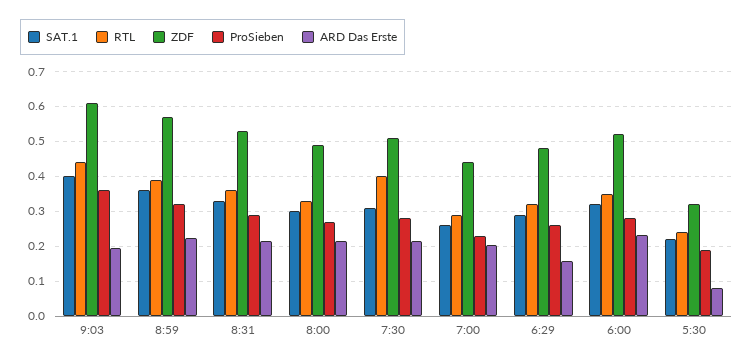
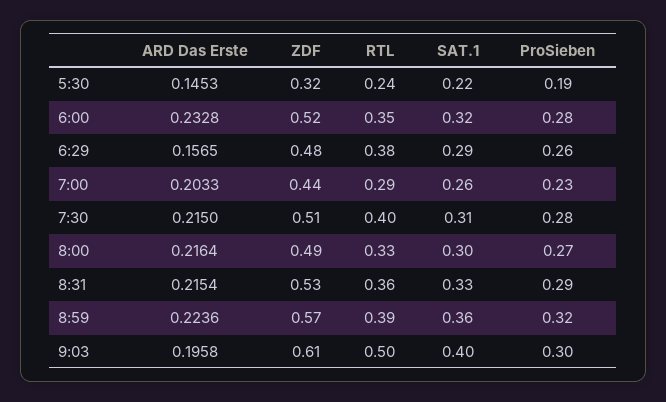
RTL, 9:03: 0.44 -> 0.5
ProSieben, 9:03: 0.36 -> 0.3
RTL, 6:29: 0.32 -> 0.38
ARD Das Erste, 5:30: 0.08 -> 0.1453

